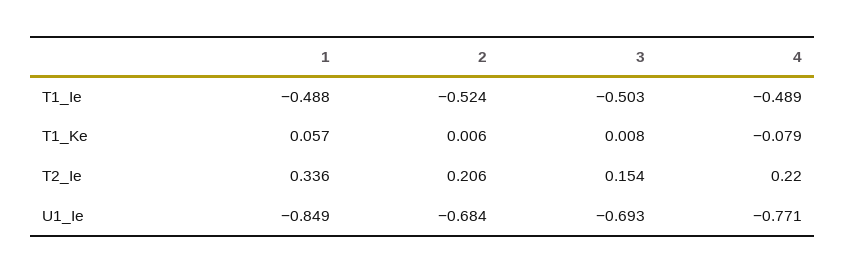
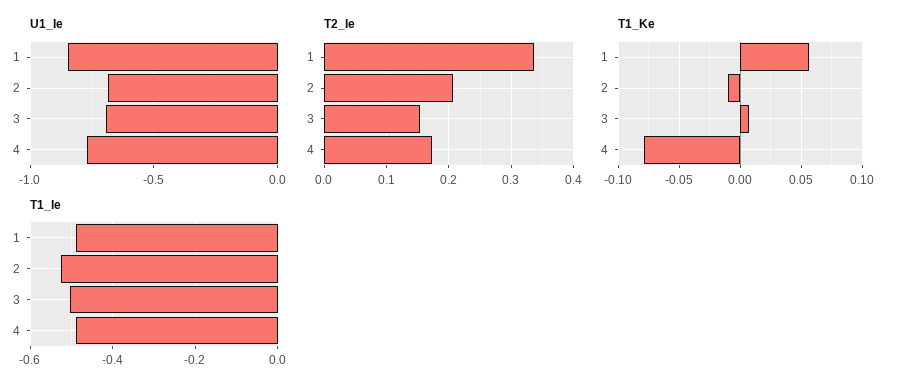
T1_Ke, 2: 0.006 -> -0.01
T2_Ie, 4: 0.22 -> 0.17

